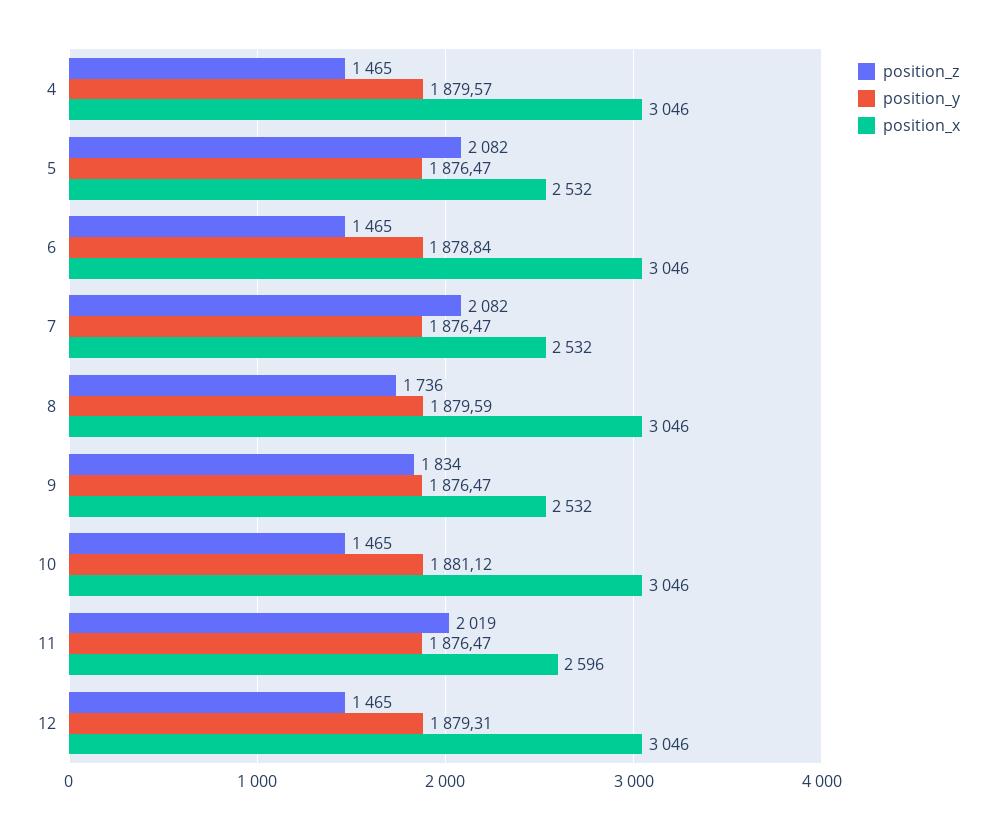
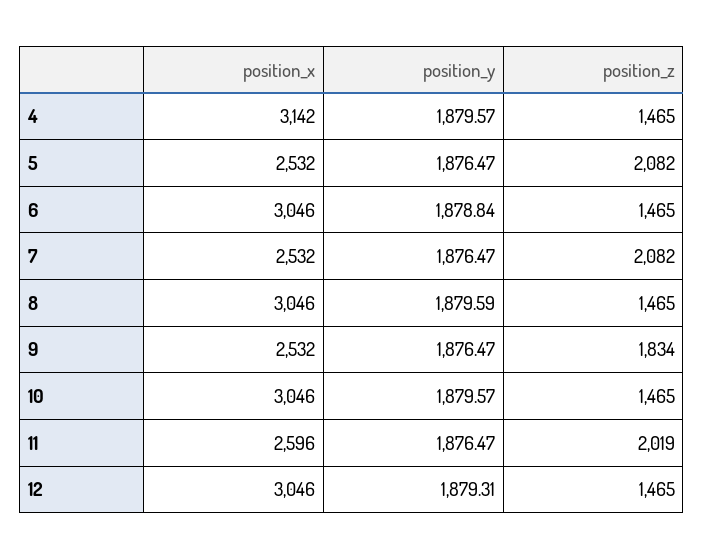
position_x, 4: 3046 -> 3142
position_z, 8: 1736 -> 1465
position_y, 10: 1881.12 -> 1879.57

